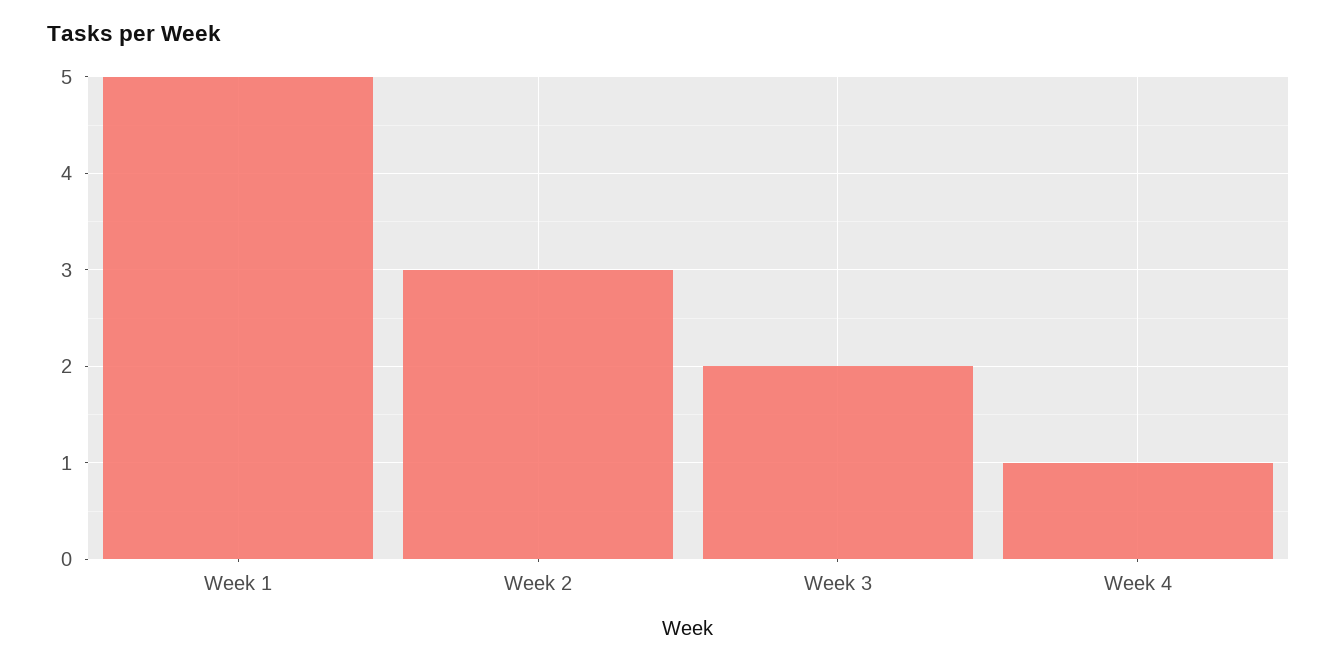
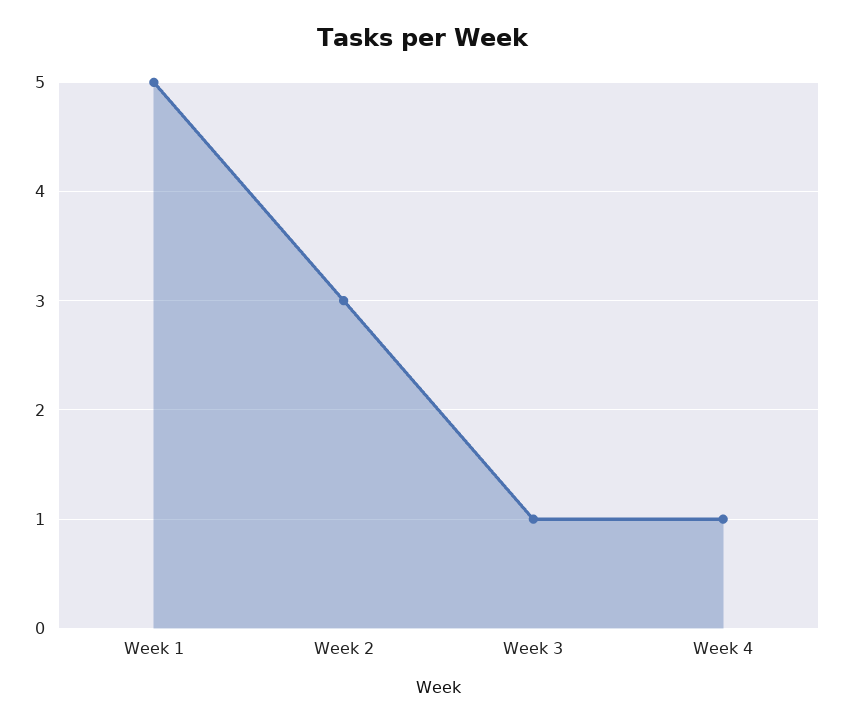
Week 3: 2 -> 1

